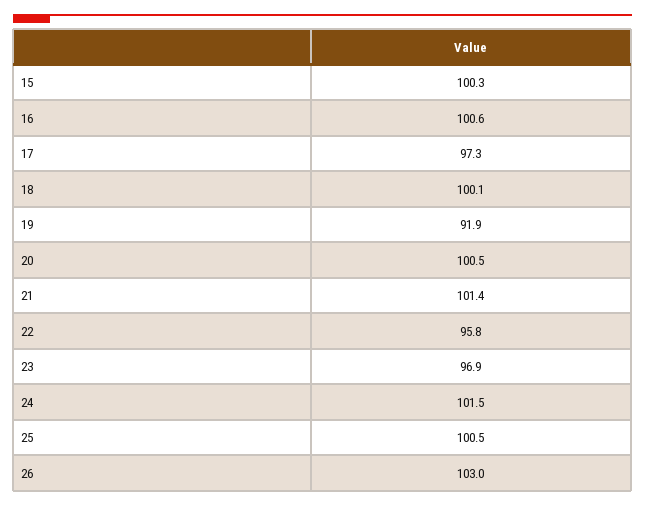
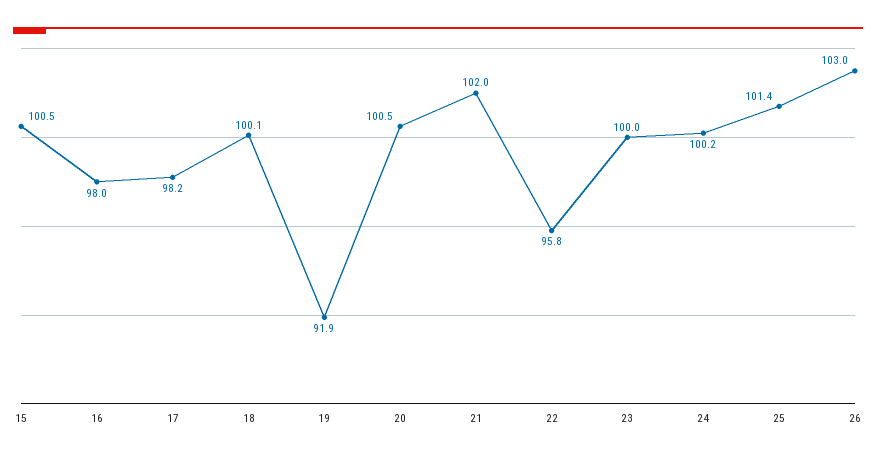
15: 100.3 -> 100.5
16: 100.6 -> 98
17: 97.3 -> 98.2
21: 101.4 -> 102
23: 96.9 -> 100
24: 101.5 -> 100.2
25: 100.5 -> 101.4

